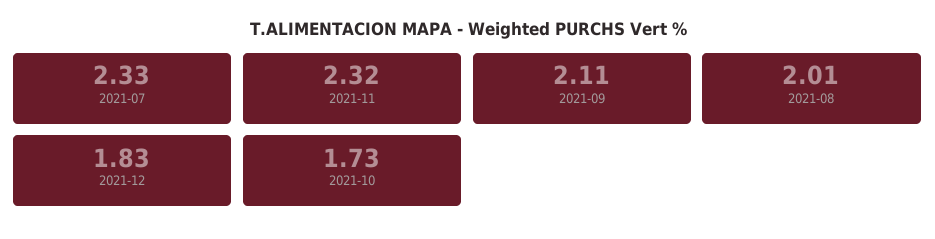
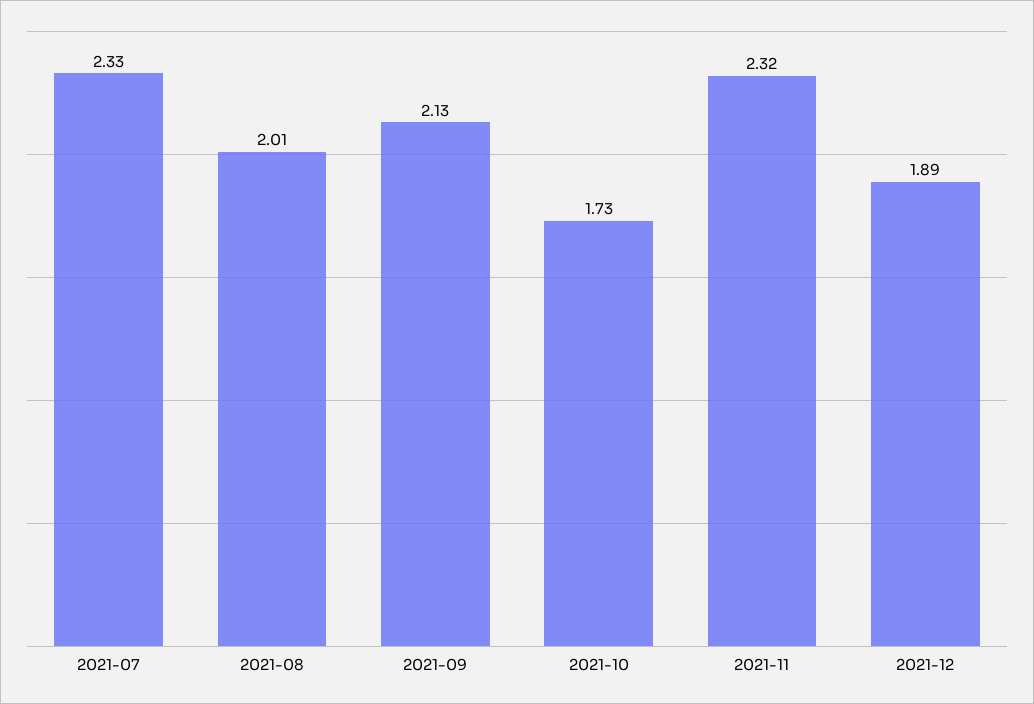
2021-09: 2.11 -> 2.13
2021-12: 1.83 -> 1.89

